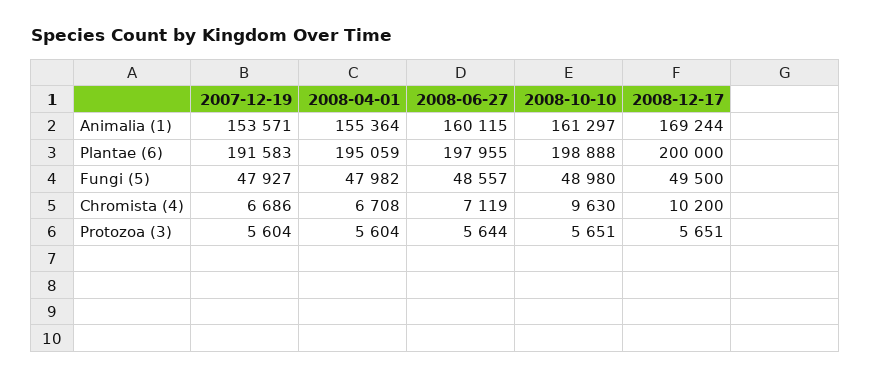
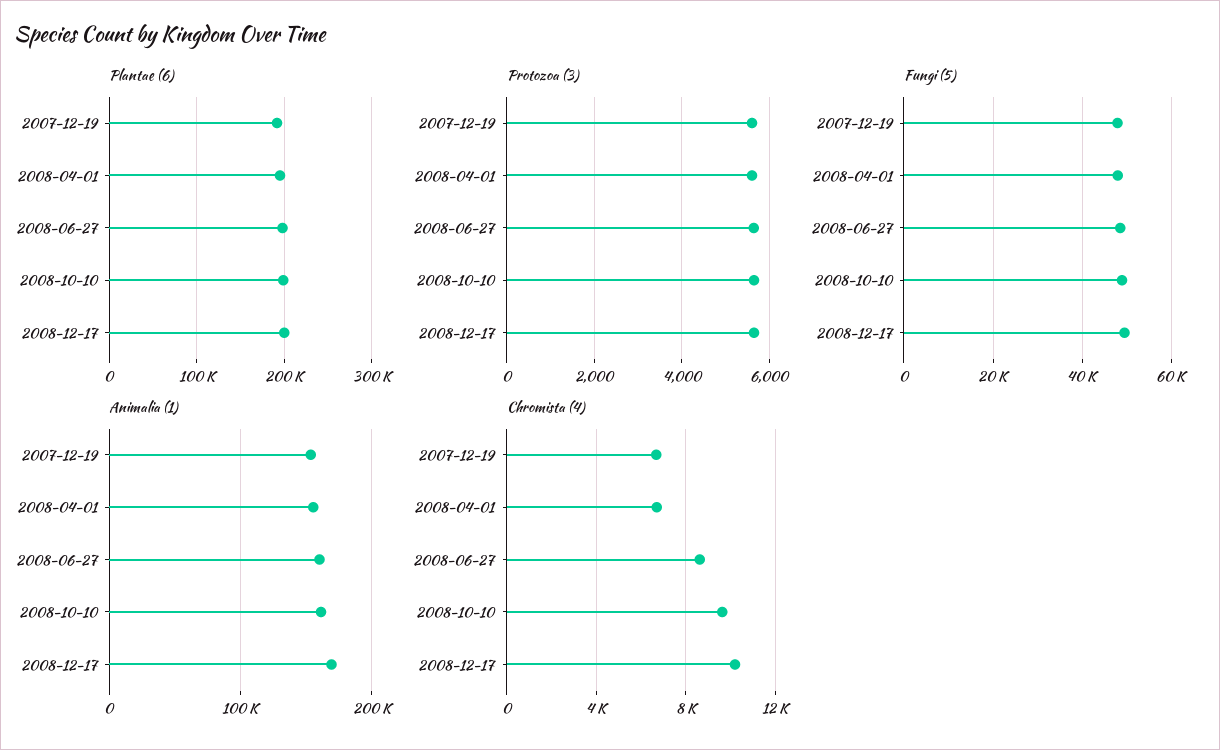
Chromista (4), 2008-06-27: 7119 -> 8500

